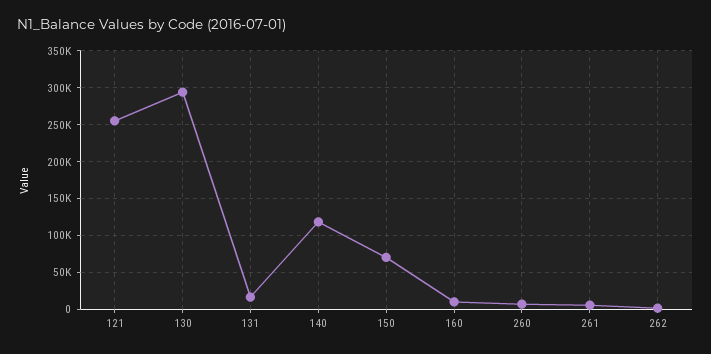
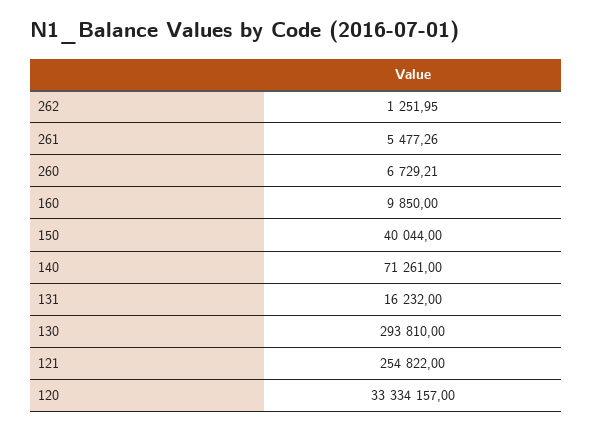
140: 120000 -> 71261
150: 70000 -> 40044
120: none -> 33334157

